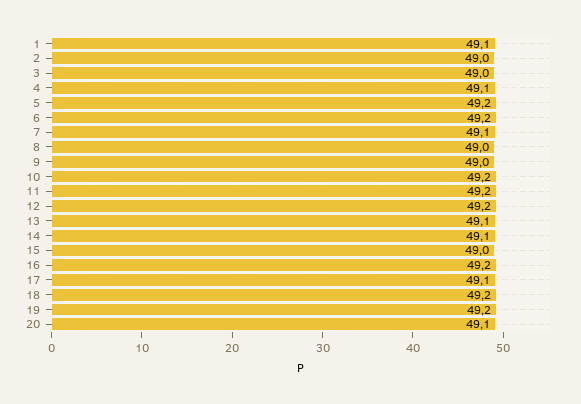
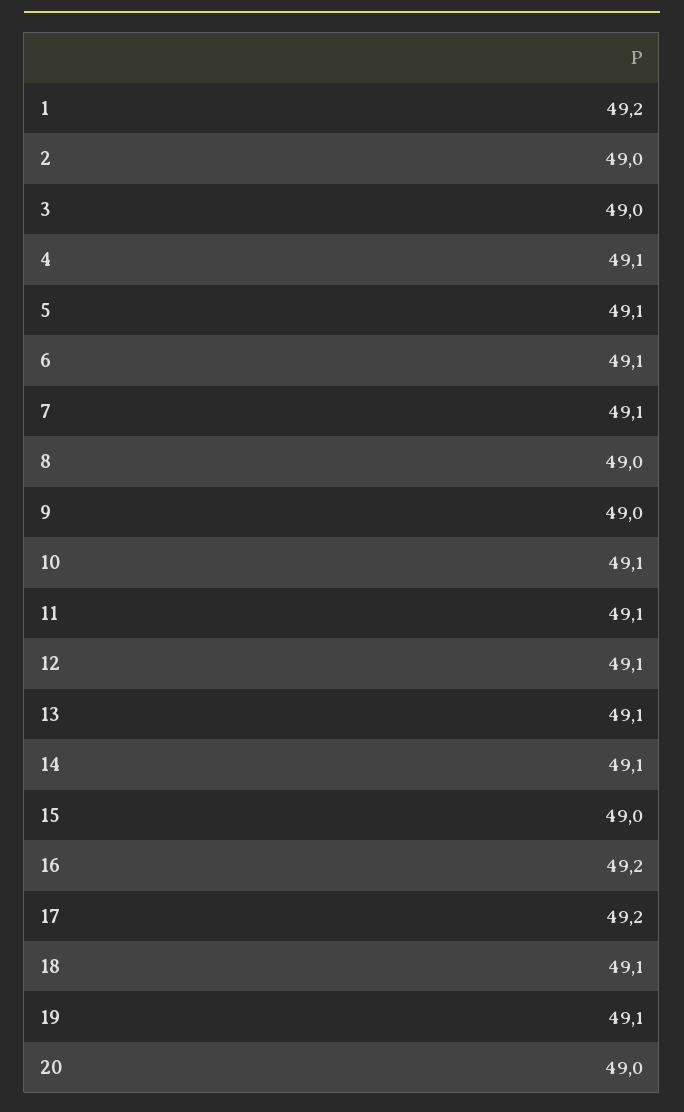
1: 49.1 -> 49.2
5: 49.2 -> 49.1
6: 49.2 -> 49.1
10: 49.2 -> 49.1
11: 49.2 -> 49.1
12: 49.2 -> 49.1
17: 49.1 -> 49.2
18: 49.2 -> 49.1
19: 49.2 -> 49.1
20: 49.1 -> 49

